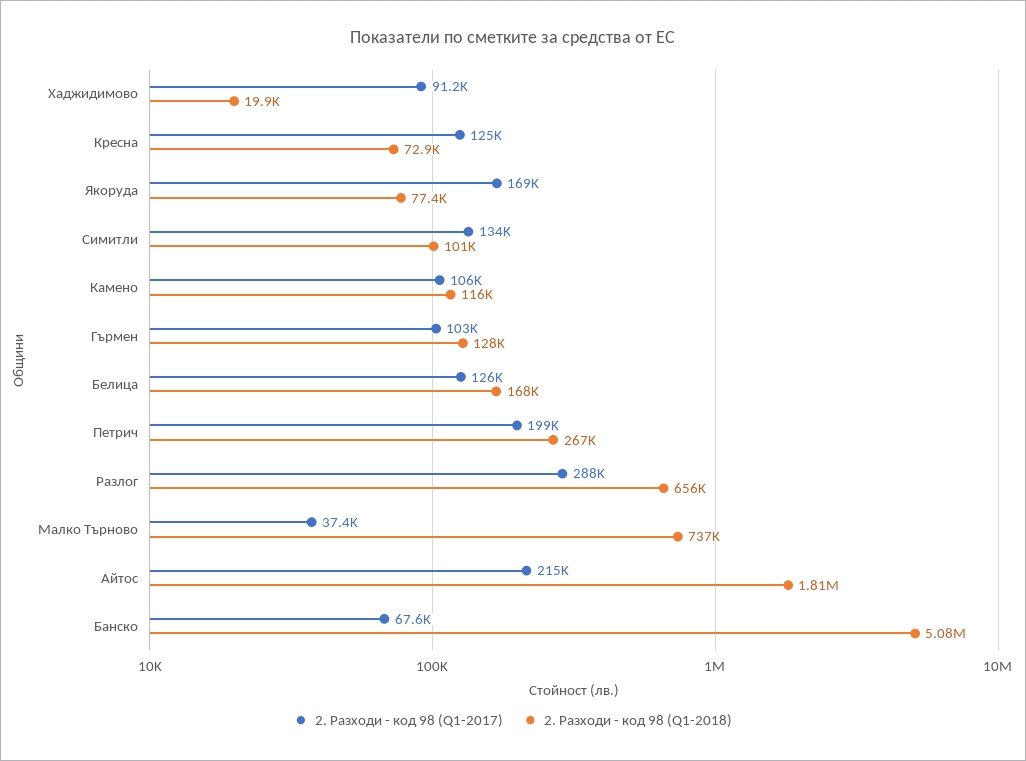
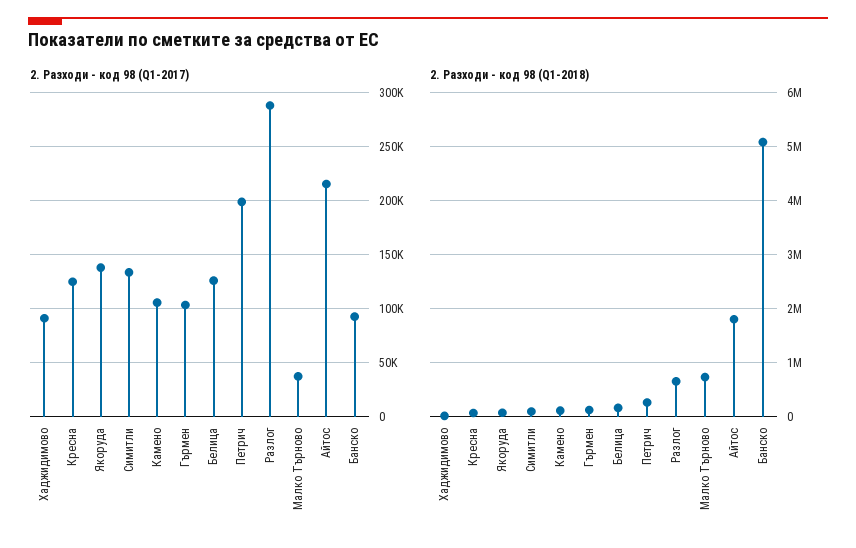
2. Разходи - код 98 (Q1-2017), Якоруда: 169000 -> 140000
2. Разходи - код 98 (Q1-2017), Банско: 67600 -> 90000

